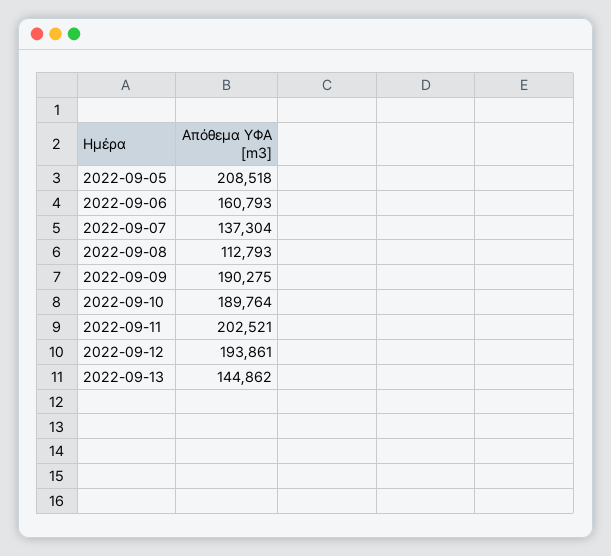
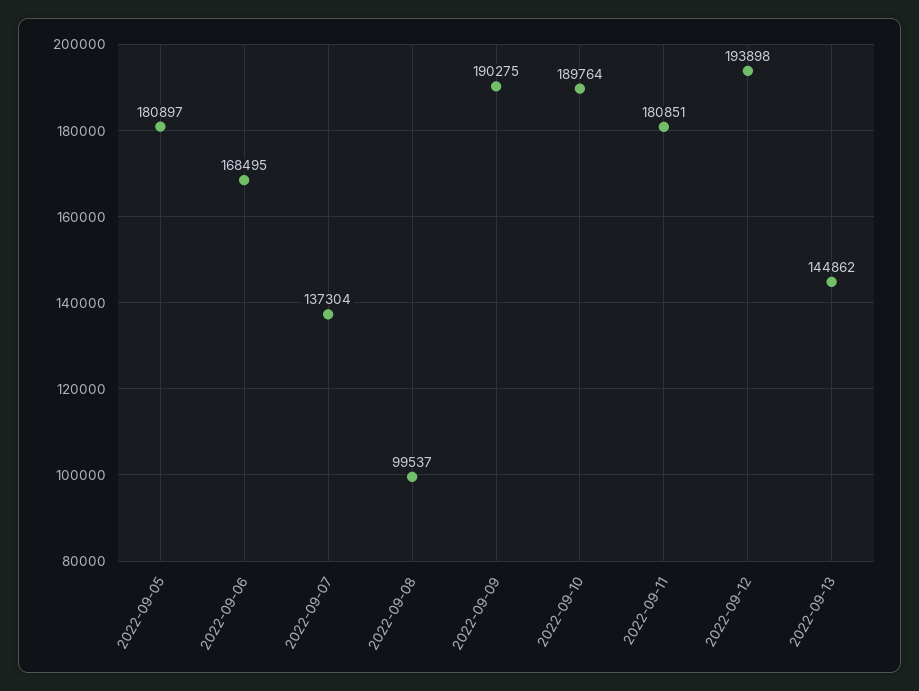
2022-09-05: 208518 -> 180897
2022-09-06: 160793 -> 168495
2022-09-08: 112793 -> 99537
2022-09-11: 202521 -> 180851
2022-09-12: 193861 -> 193898

